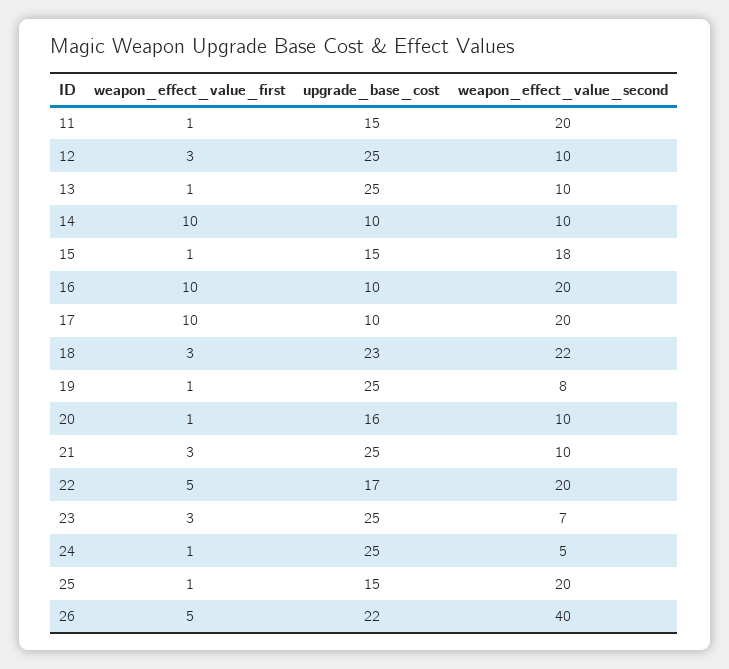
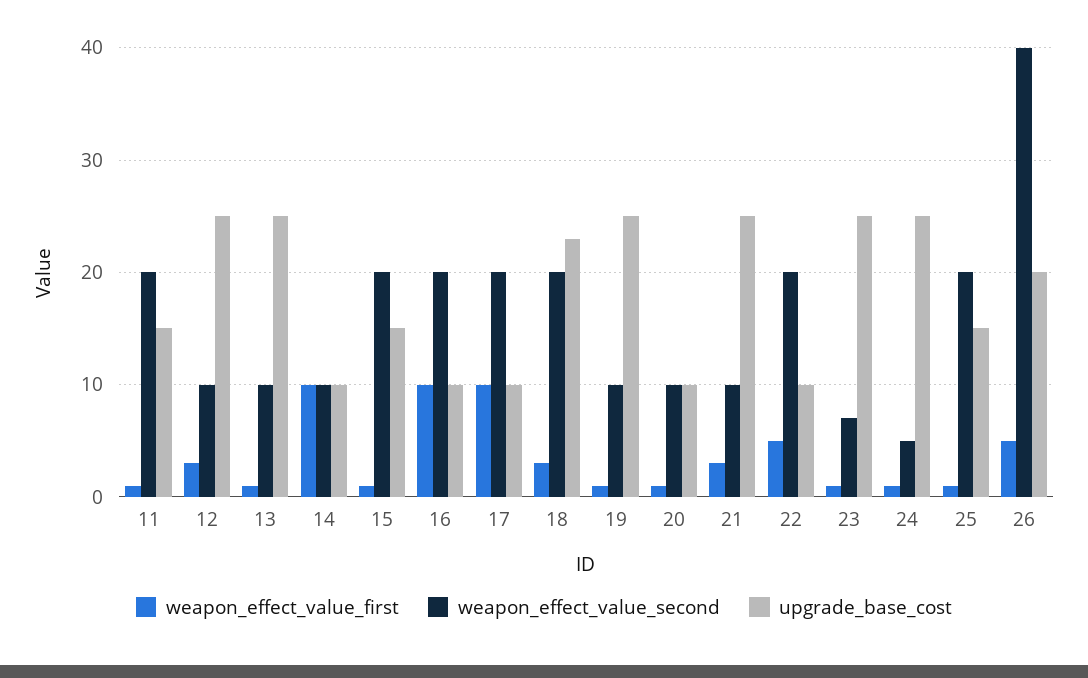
weapon_effect_value_second, 15: 18 -> 20
weapon_effect_value_second, 18: 22 -> 20
weapon_effect_value_second, 19: 8 -> 10
upgrade_base_cost, 20: 16 -> 10
upgrade_base_cost, 22: 17 -> 10
weapon_effect_value_first, 23: 3 -> 1
upgrade_base_cost, 26: 22 -> 20

